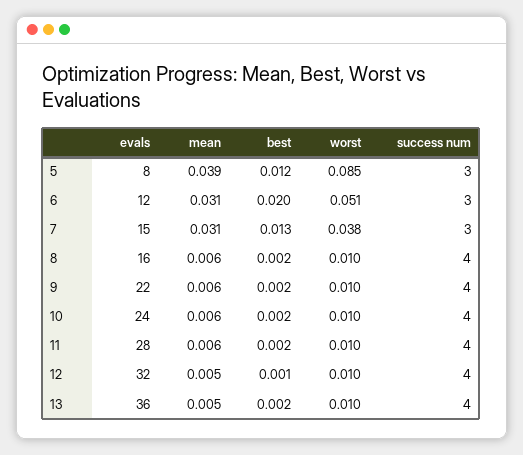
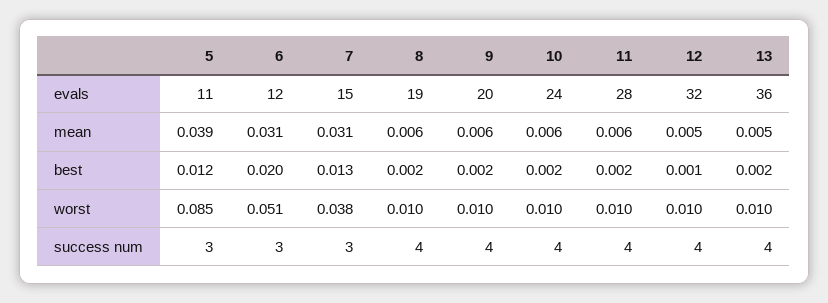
evals, 5: 8 -> 11
evals, 8: 16 -> 19
evals, 9: 22 -> 20

